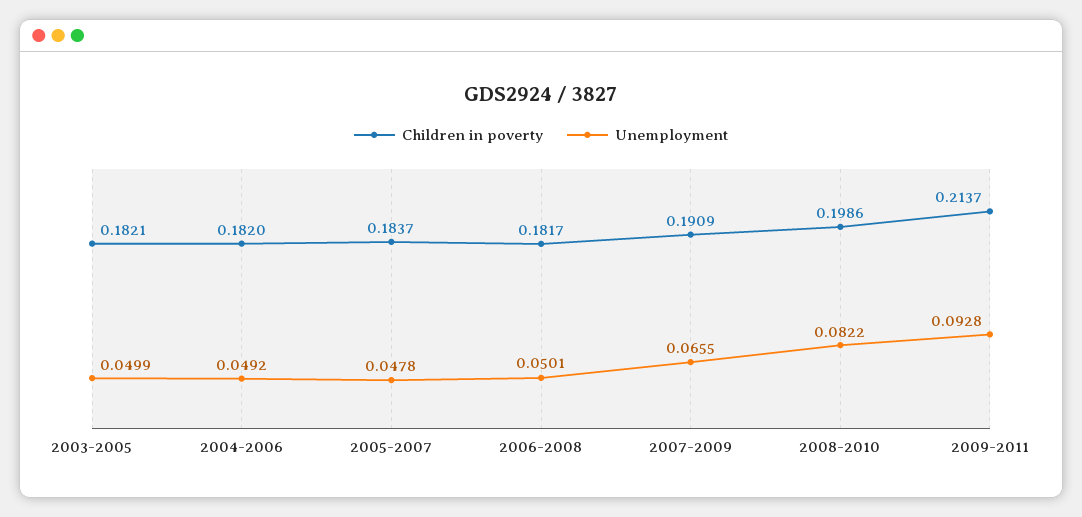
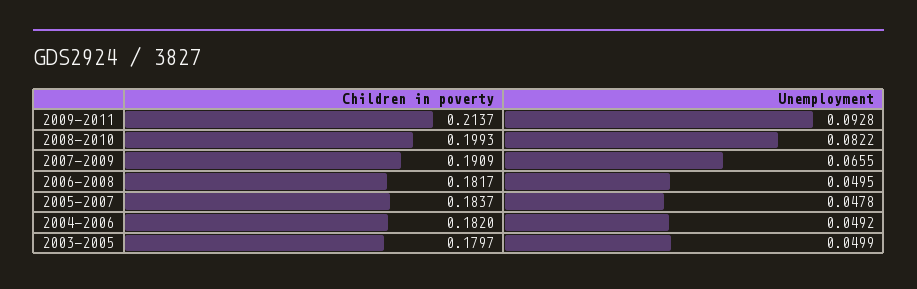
Children in poverty, 2003-2005: 0.1821 -> 0.1797
Unemployment, 2006-2008: 0.0501 -> 0.0495
Children in poverty, 2008-2010: 0.1986 -> 0.1993

